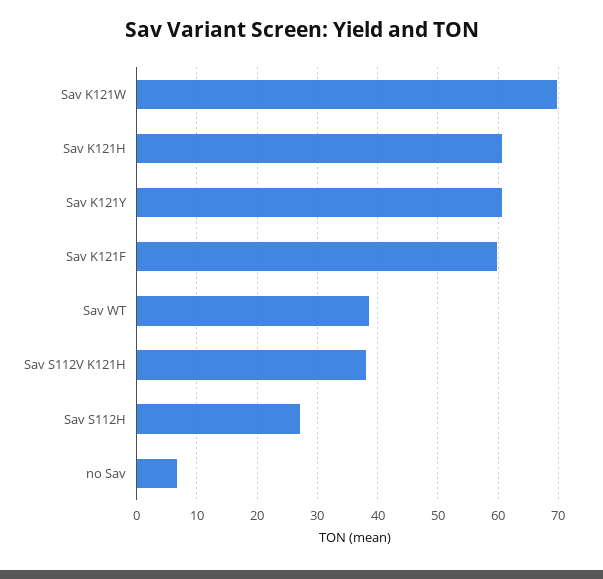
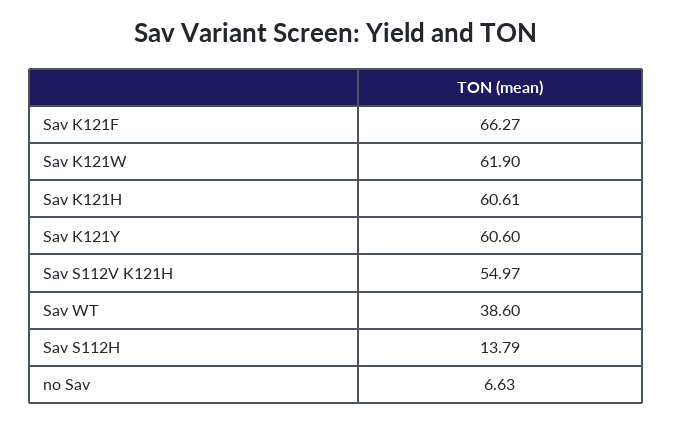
Sav K121W: 70 -> 61.9
Sav K121F: 60 -> 66.27
Sav S112V K121H: 38 -> 54.97
Sav S112H: 27 -> 13.79

